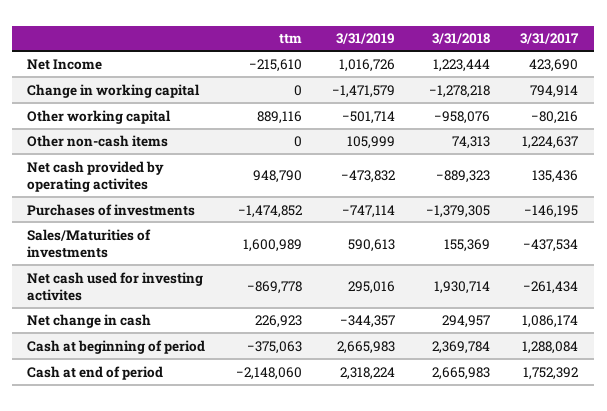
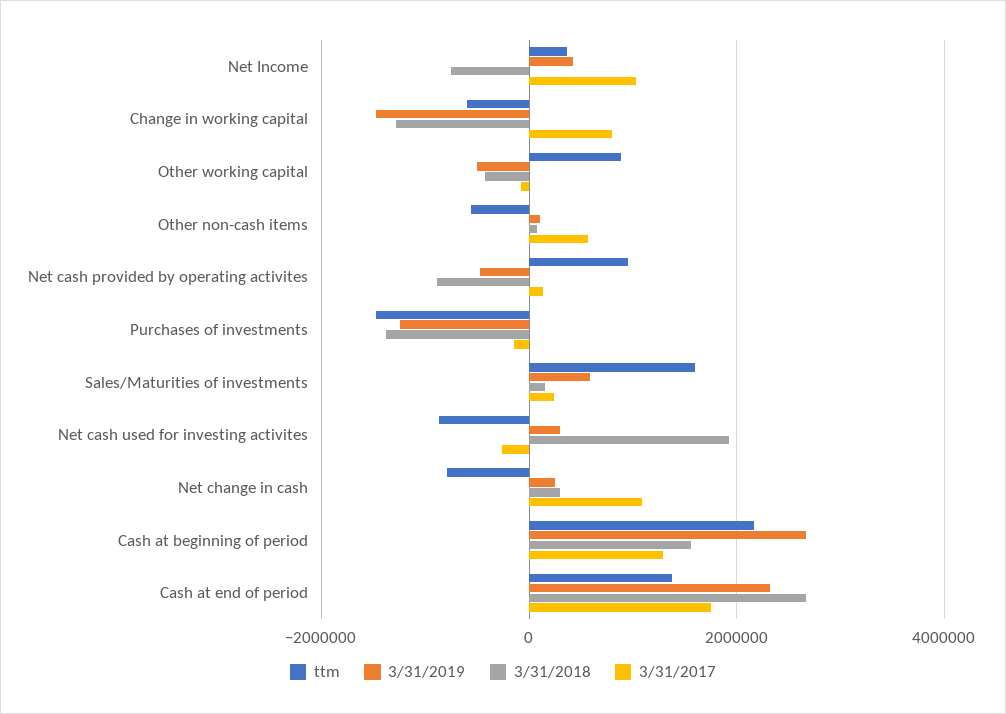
ttm, Net Income: -215610 -> 400000
3/31/2019, Net Income: 1016726 -> 400000
3/31/2018, Net Income: 1223444 -> -800000
3/31/2017, Net Income: 423690 -> 1000000
ttm, Change in working capital: 0 -> -600000
3/31/2018, Other working capital: -958076 -> -400000
ttm, Other non-cash items: 0 -> -600000
3/31/2017, Other non-cash items: 1224637 -> 600000
3/31/2019, Purchases of investments: -747114 -> -1200000
3/31/2017, Sales/Maturities of investments: -437534 -> 200000
ttm, Net change in cash: 226923 -> -800000
3/31/2019, Net change in cash: -344357 -> 200000
ttm, Cash at beginning of period: -375063 -> 2200000
3/31/2018, Cash at beginning of period: 2369784 -> 1600000
ttm, Cash at end of period: -2148060 -> 1400000

